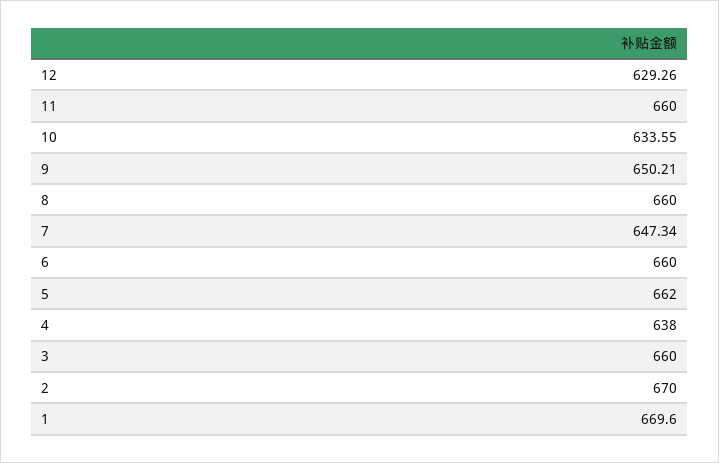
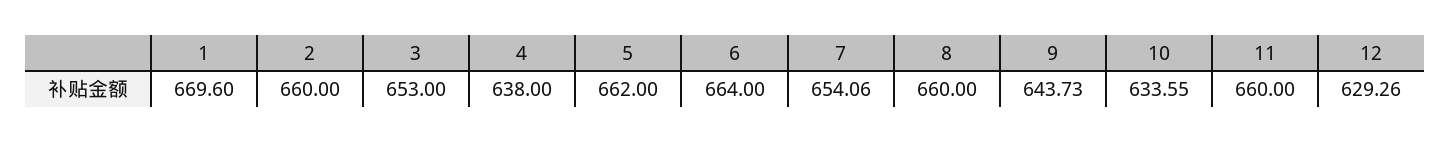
9: 650.21 -> 643.73
7: 647.34 -> 654.06
6: 660 -> 664
3: 660 -> 653
2: 670 -> 660

